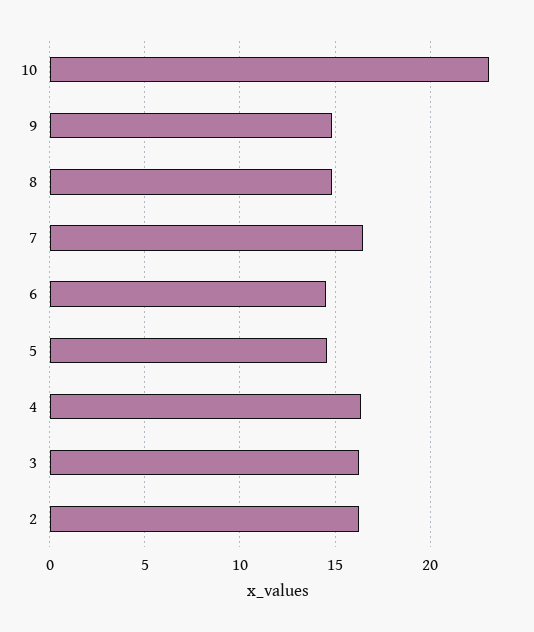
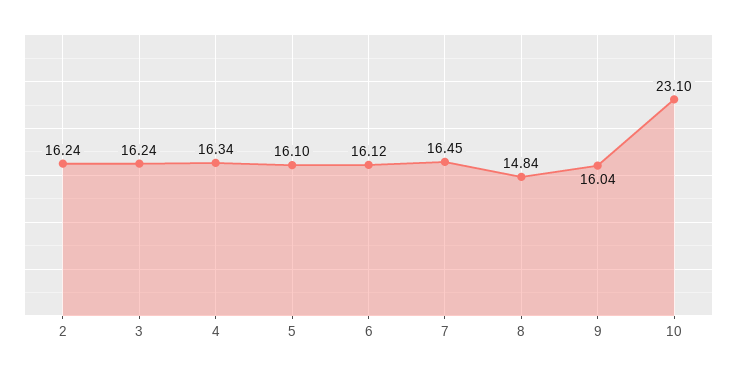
9: 15 -> 16.04
6: 14.5 -> 16.12
5: 14.5 -> 16.1

